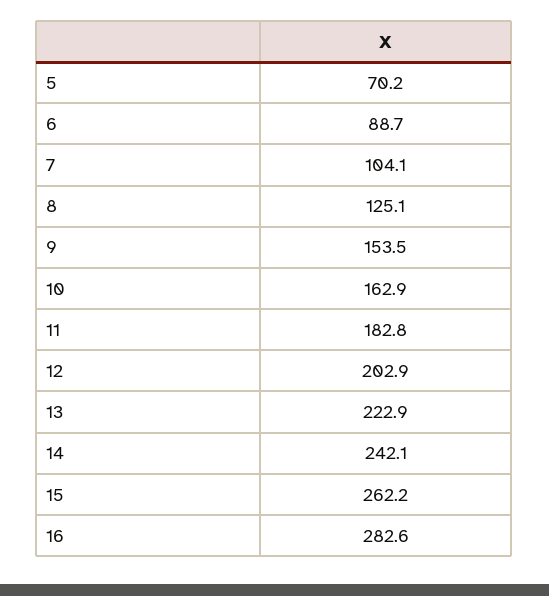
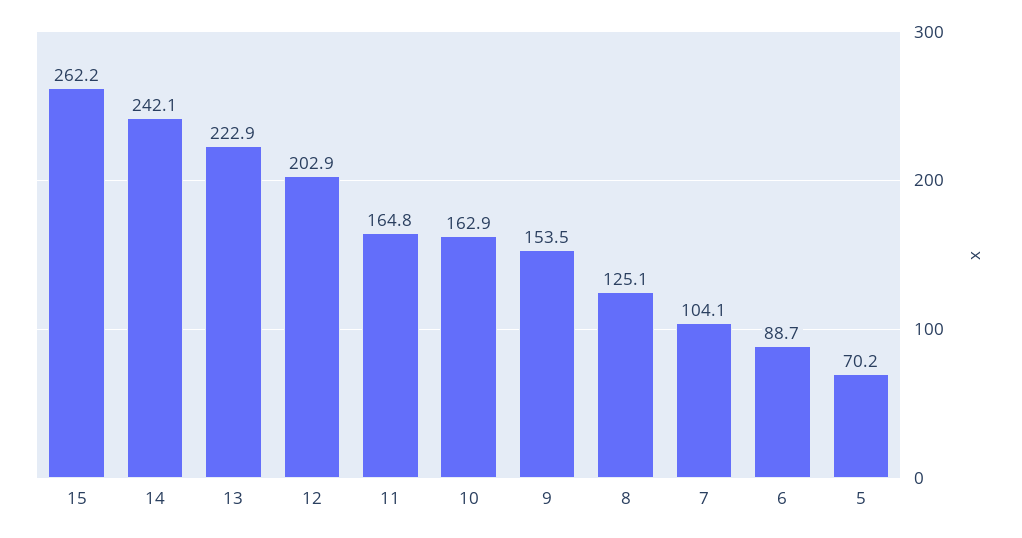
11: 182.8 -> 164.8
16: 282.6 -> none

